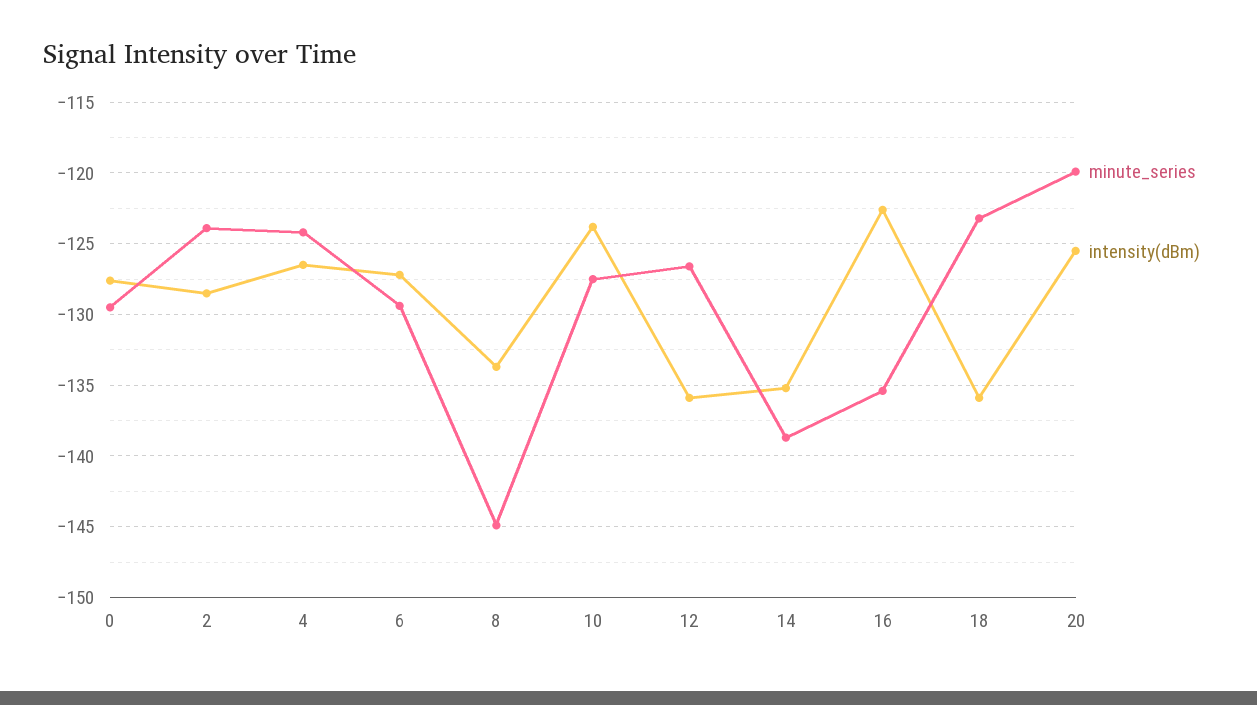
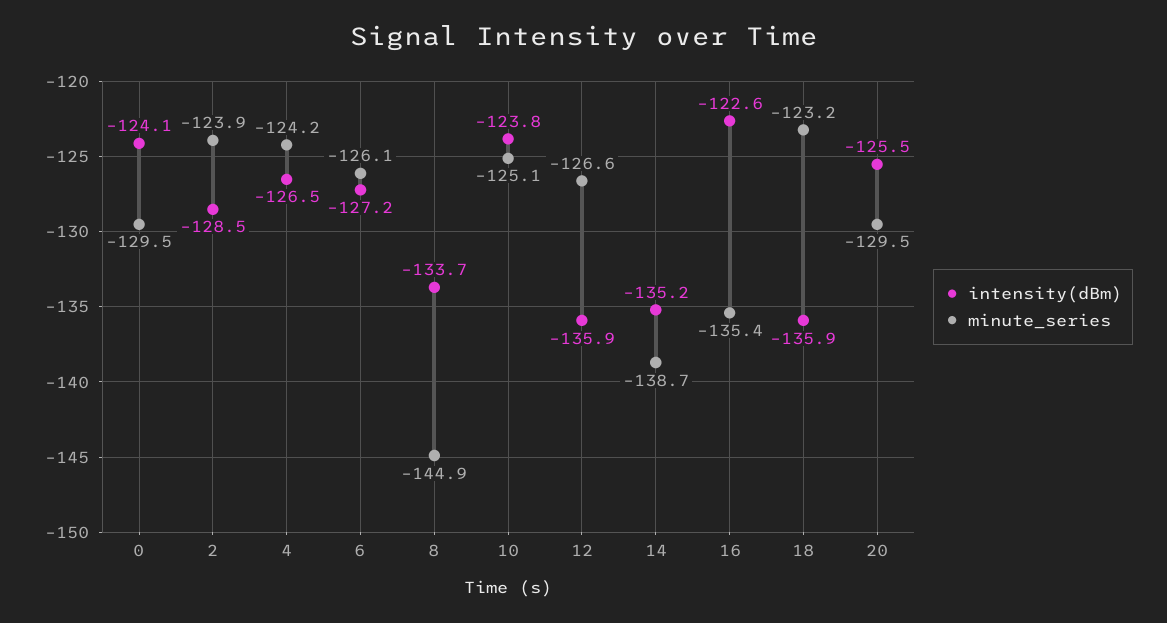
intensity(dBm), 0: -127.5 -> -124.1
minute_series, 6: -129.5 -> -126.1
minute_series, 10: -127.5 -> -125.1
minute_series, 20: -120 -> -129.5

